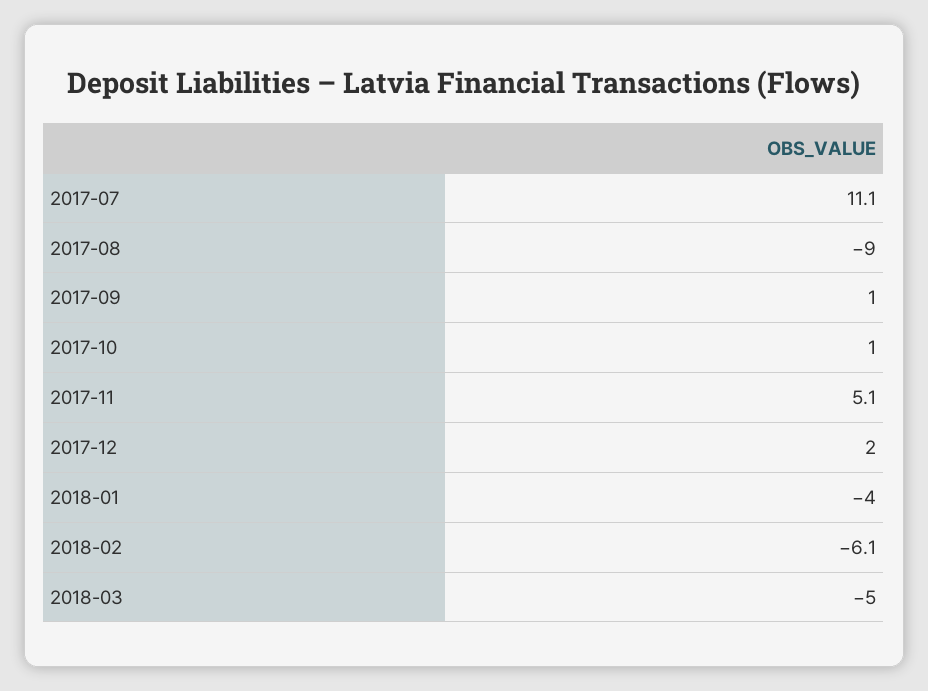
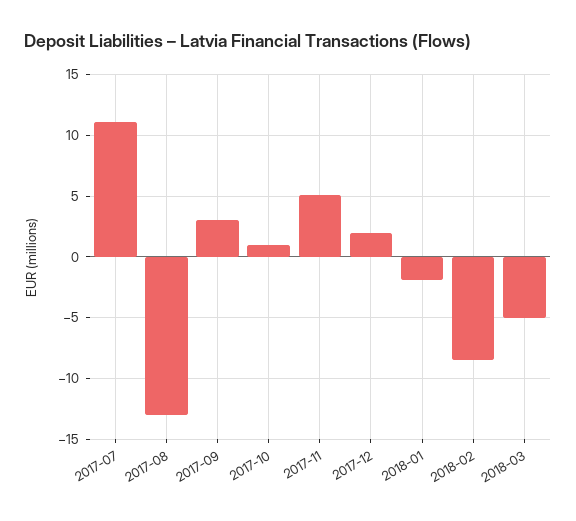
2017-08: -9 -> -13
2017-09: 1 -> 3
2018-01: -4 -> -2
2018-02: -6.1 -> -8.5

